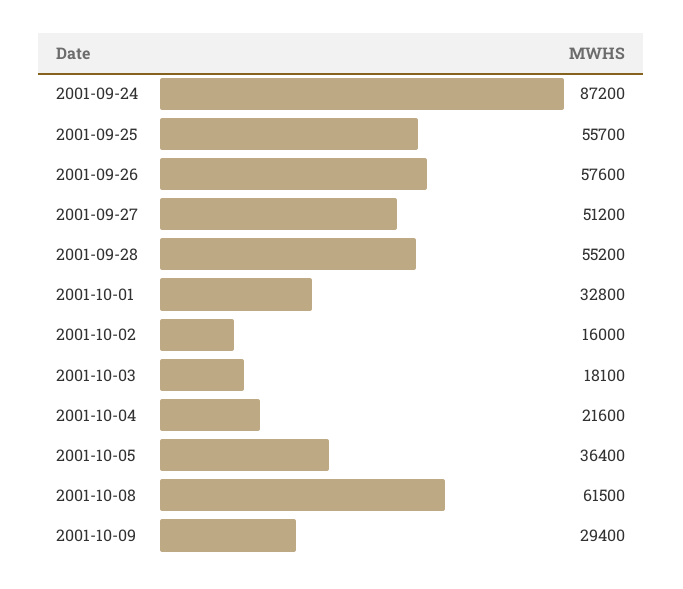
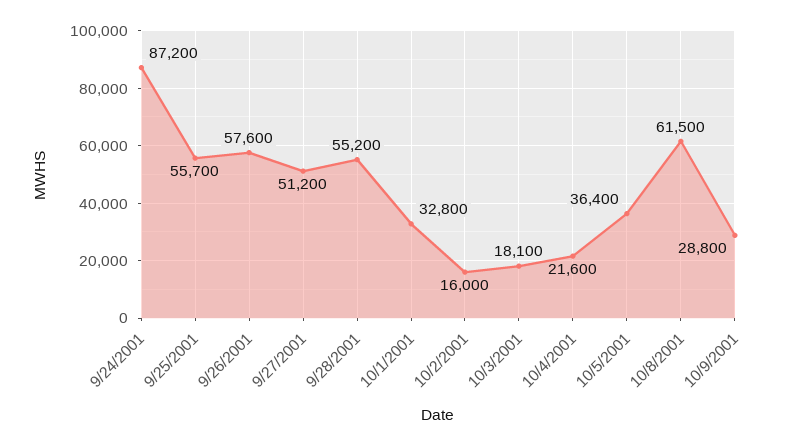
2001-10-09: 29400 -> 28800

